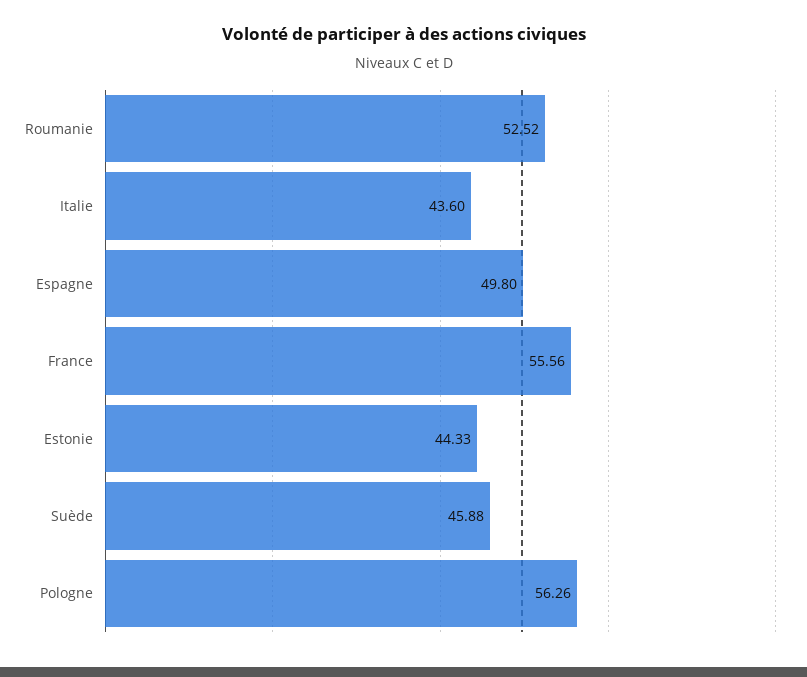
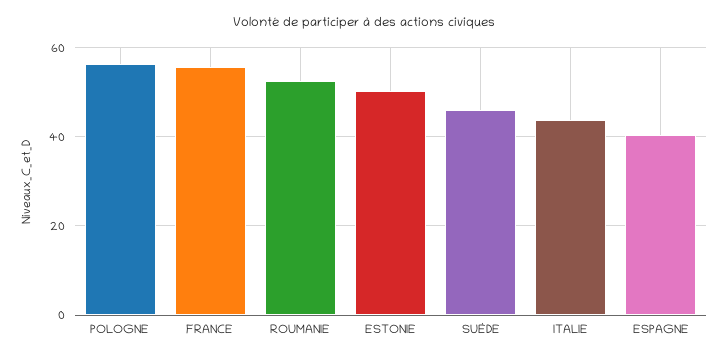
Espagne: 49.8 -> 40
Estonie: 44.33 -> 50

